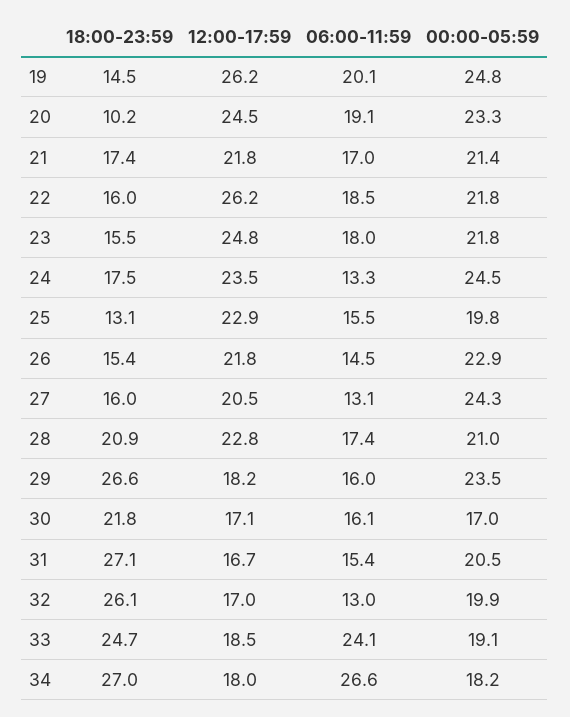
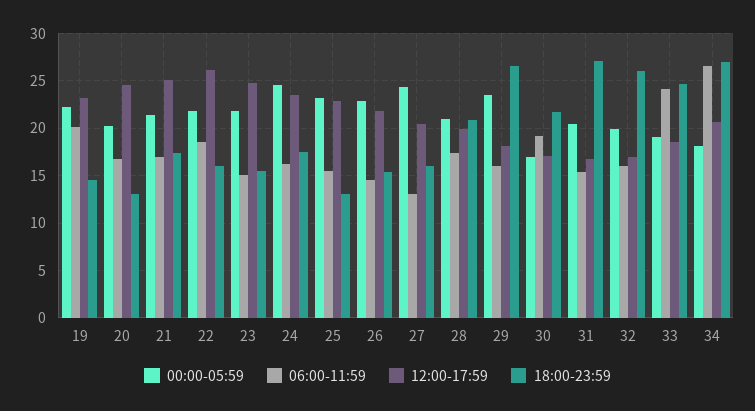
12:00-17:59, 19: 26.2 -> 23
00:00-05:59, 19: 24.8 -> 22
18:00-23:59, 20: 10.2 -> 13
06:00-11:59, 20: 19.1 -> 17
00:00-05:59, 20: 23.3 -> 20
12:00-17:59, 21: 21.8 -> 25
06:00-11:59, 23: 18 -> 15
06:00-11:59, 24: 13.3 -> 16
00:00-05:59, 25: 19.8 -> 23
12:00-17:59, 28: 22.8 -> 20
06:00-11:59, 30: 16.1 -> 19
06:00-11:59, 32: 13 -> 16
12:00-17:59, 34: 18 -> 21

